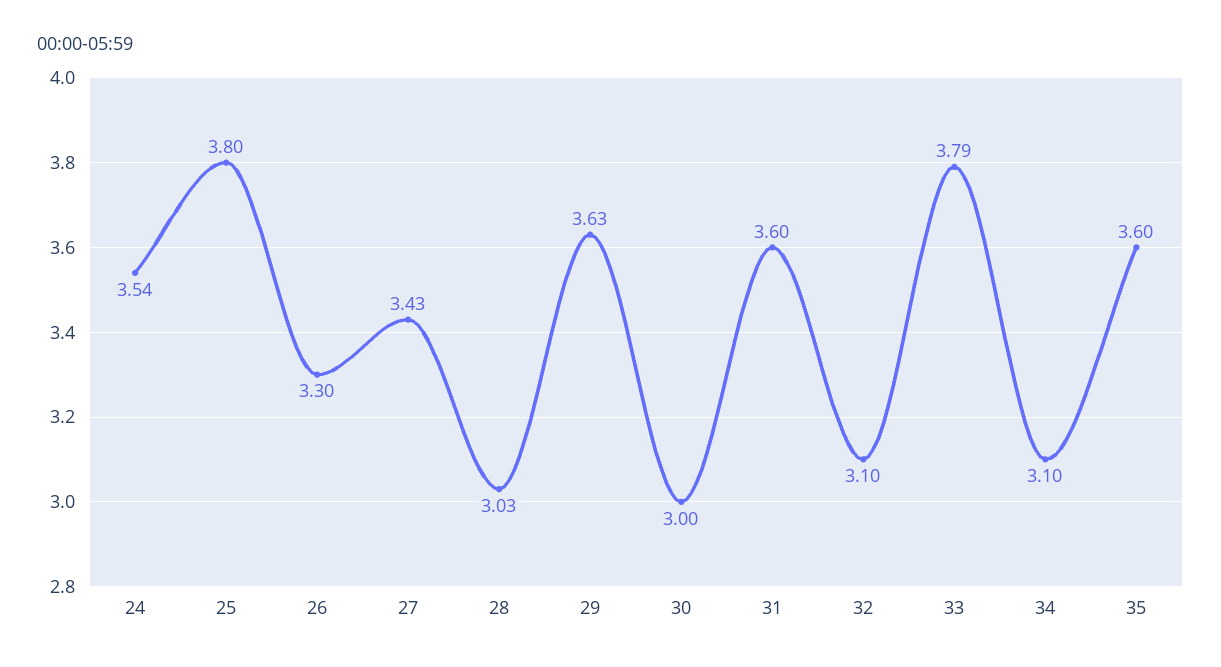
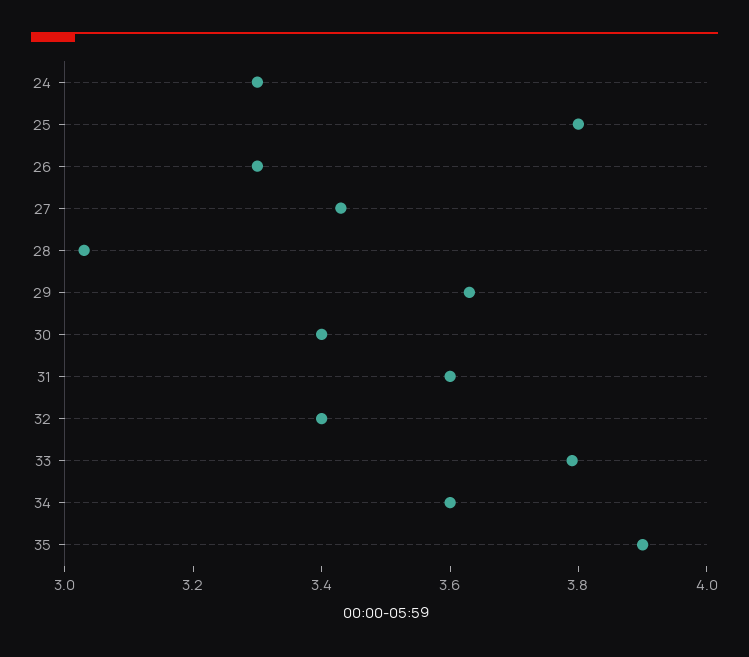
24: 3.54 -> 3.3
30: 3 -> 3.4
32: 3.1 -> 3.4
34: 3.1 -> 3.6
35: 3.6 -> 3.9

